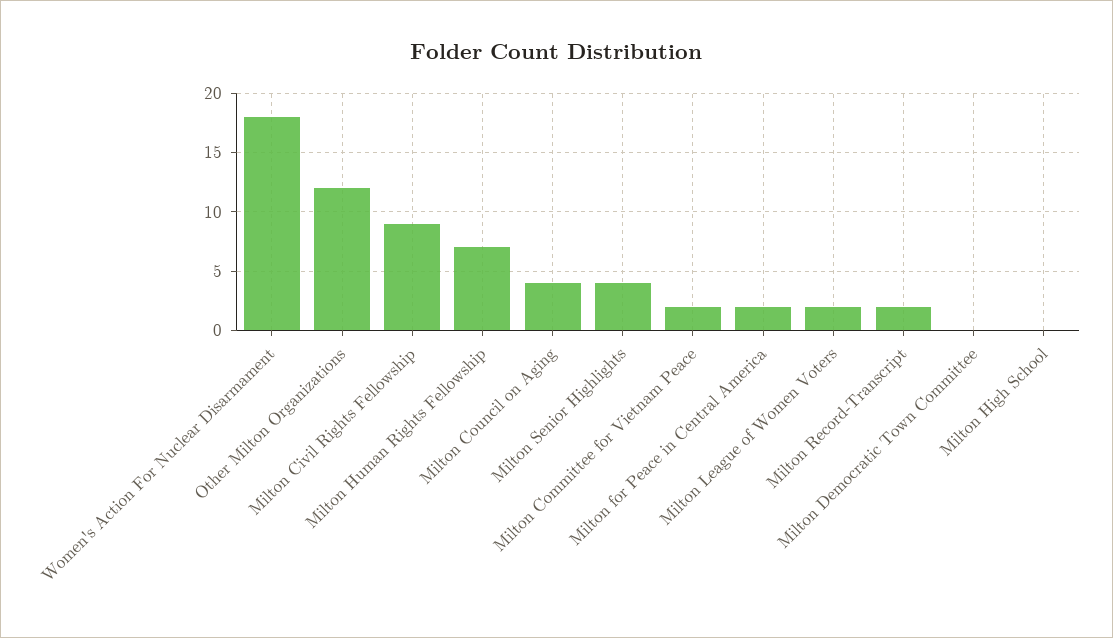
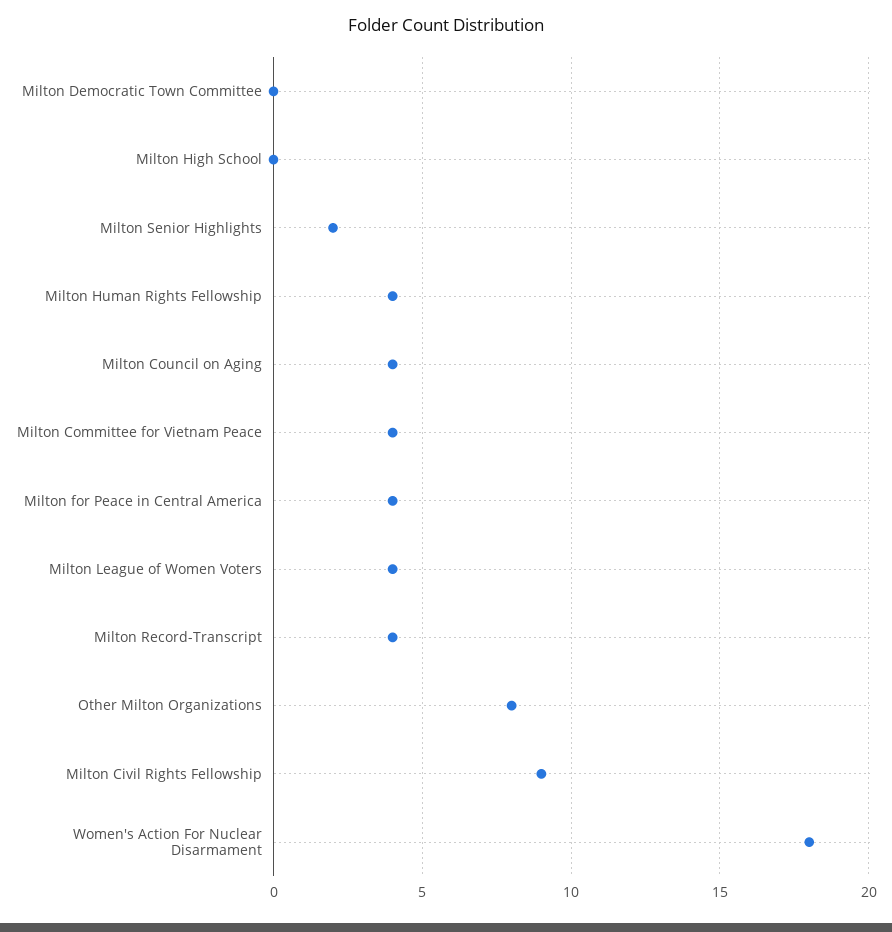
Other Milton Organizations: 12 -> 8
Milton Human Rights Fellowship: 7 -> 4
Milton Senior Highlights: 4 -> 2
Milton Committee for Vietnam Peace: 2 -> 4
Milton for Peace in Central America: 2 -> 4
Milton League of Women Voters: 2 -> 4
Milton Record-Transcript: 2 -> 4

